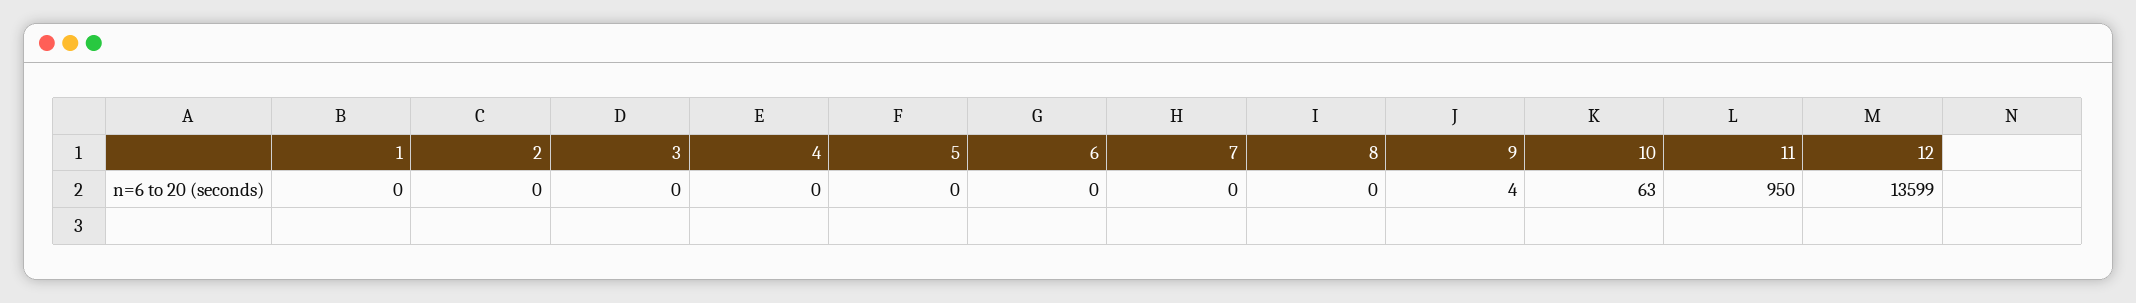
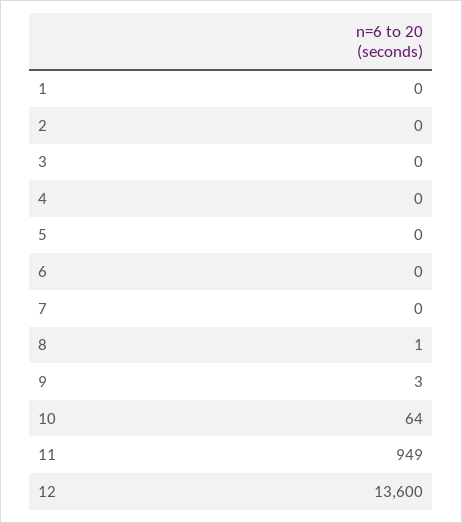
8: 0 -> 1
9: 4 -> 3
10: 63 -> 64
11: 950 -> 949
12: 13599 -> 13600

